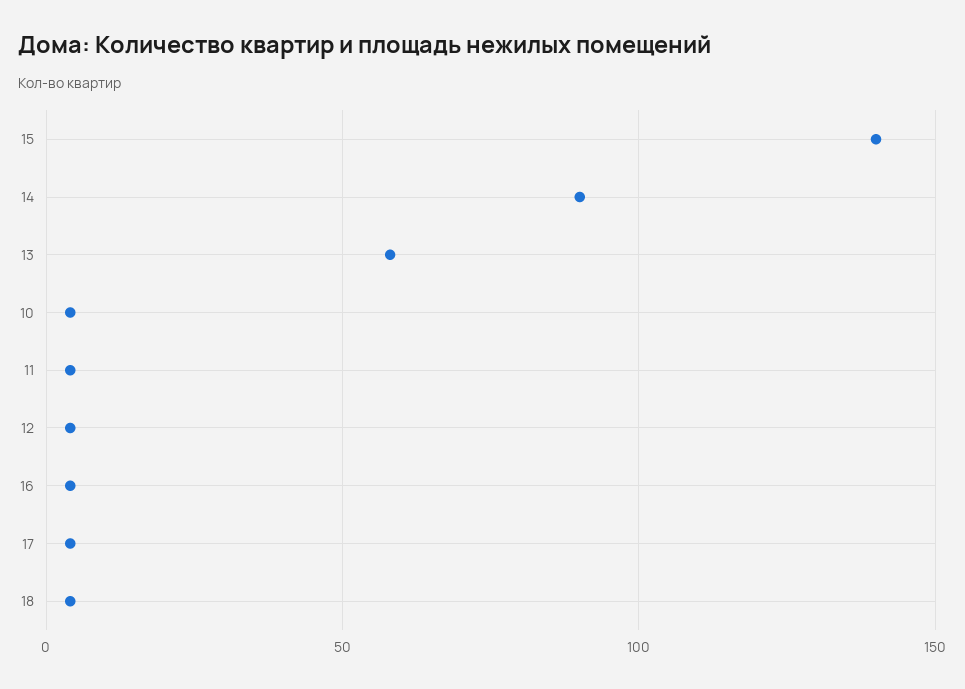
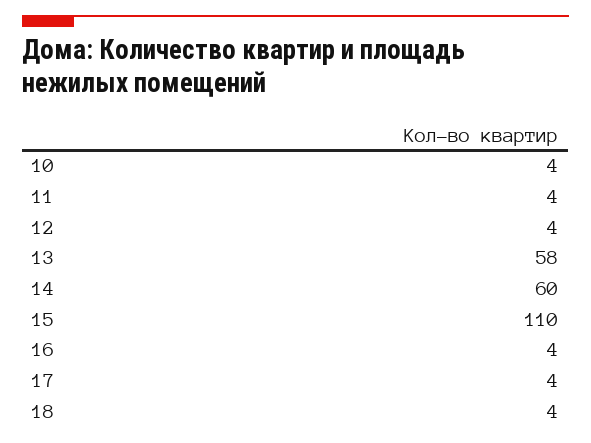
15: 140 -> 110
14: 90 -> 60

